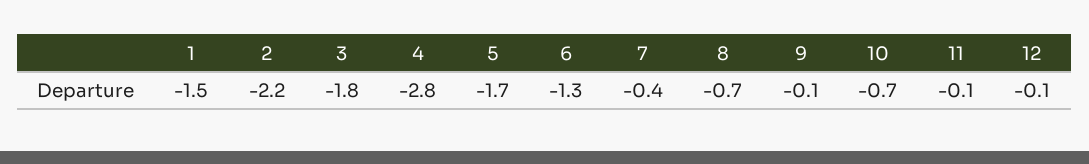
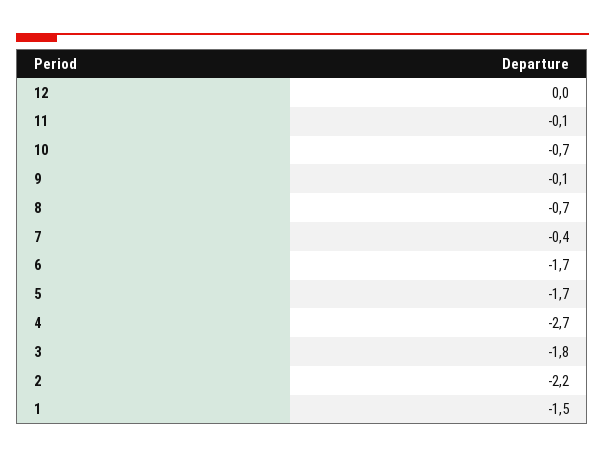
4: -2.8 -> -2.7
6: -1.3 -> -1.7
12: -0.1 -> 0

